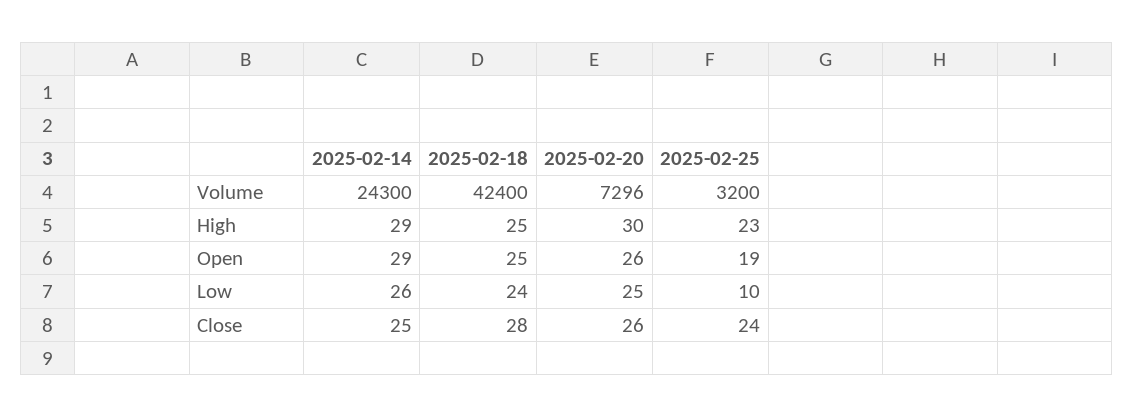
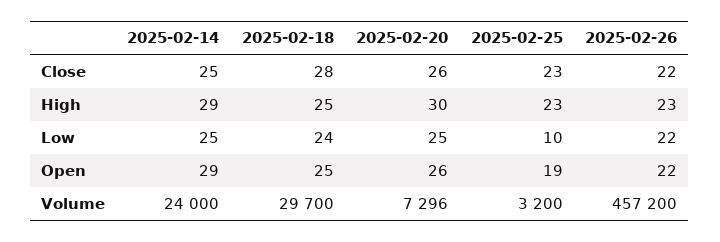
2025-02-14, Volume: 24300 -> 24000
2025-02-18, Volume: 42400 -> 29700
2025-02-14, Low: 26 -> 25
2025-02-25, Close: 24 -> 23
2025-02-26, Close: none -> 22
2025-02-26, High: none -> 23
2025-02-26, Low: none -> 22
2025-02-26, Open: none -> 22
2025-02-26, Volume: none -> 457200

